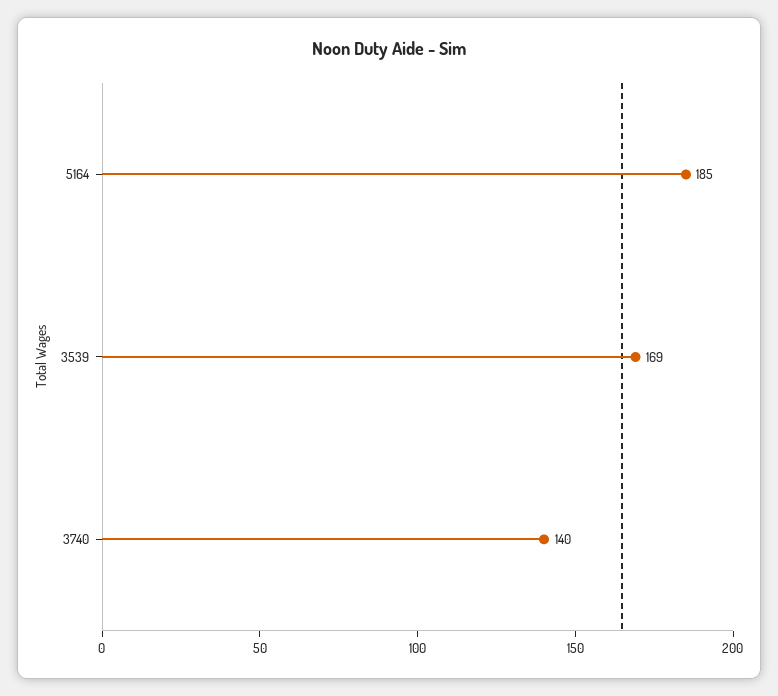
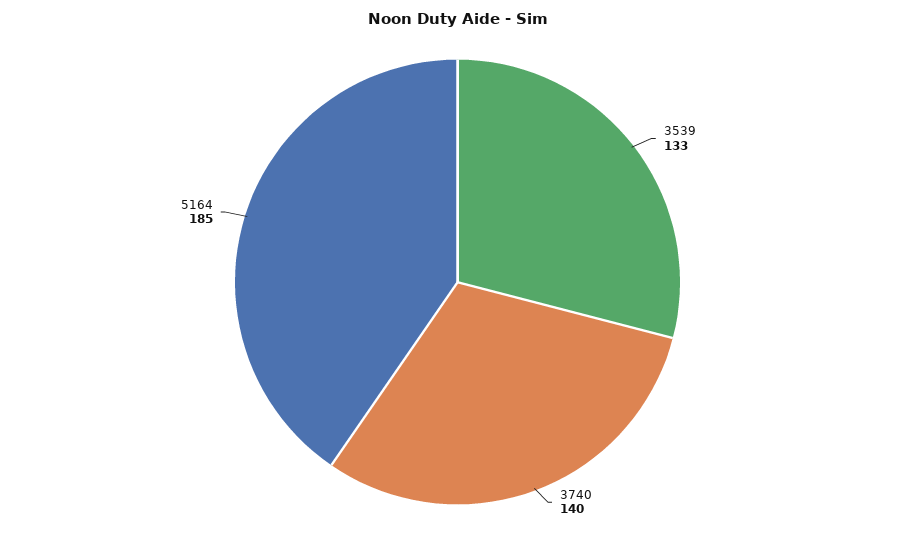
3539: 169 -> 133

